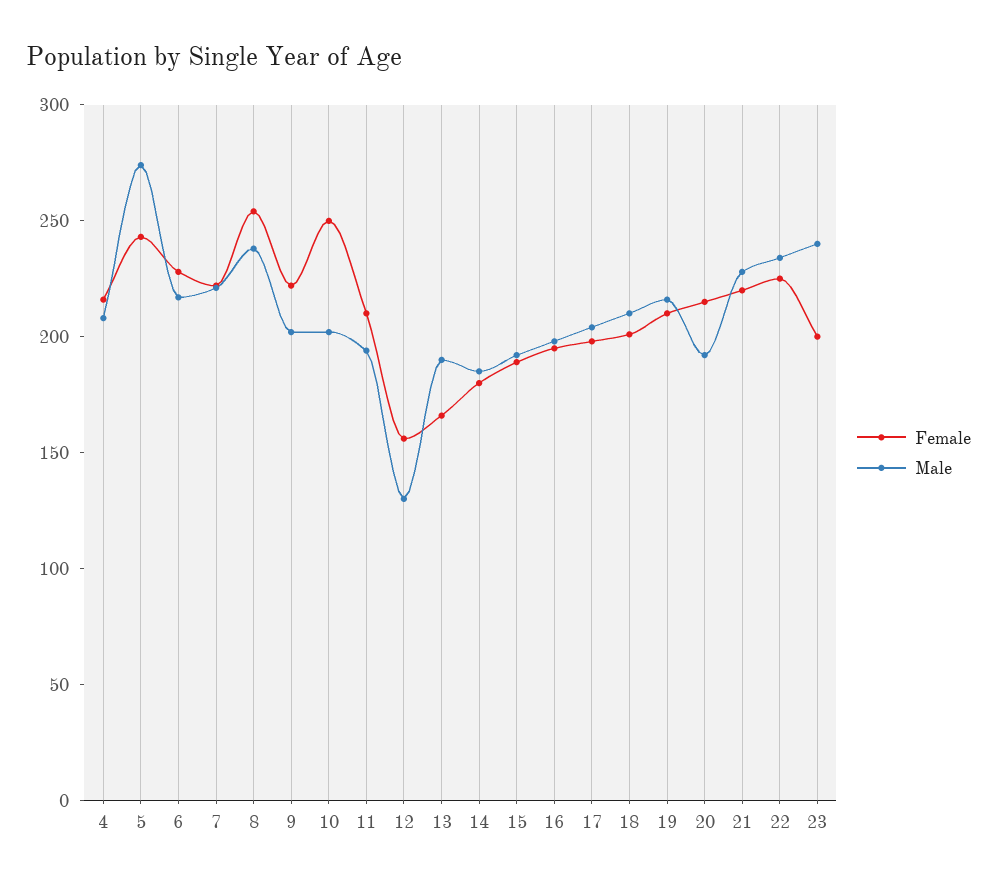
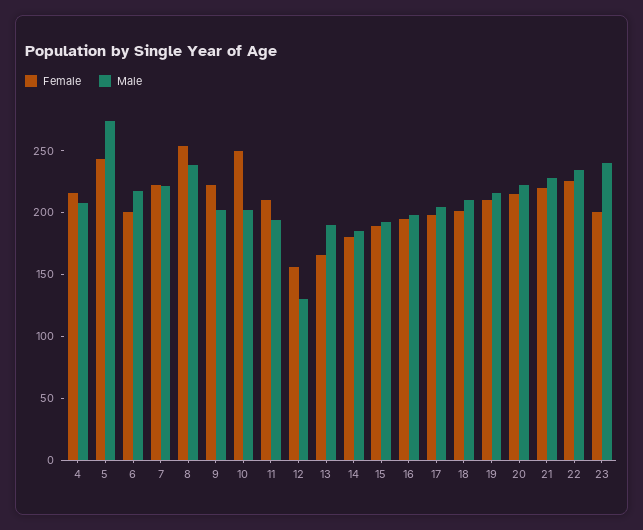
Female, 6: 230 -> 200
Male, 20: 190 -> 220

